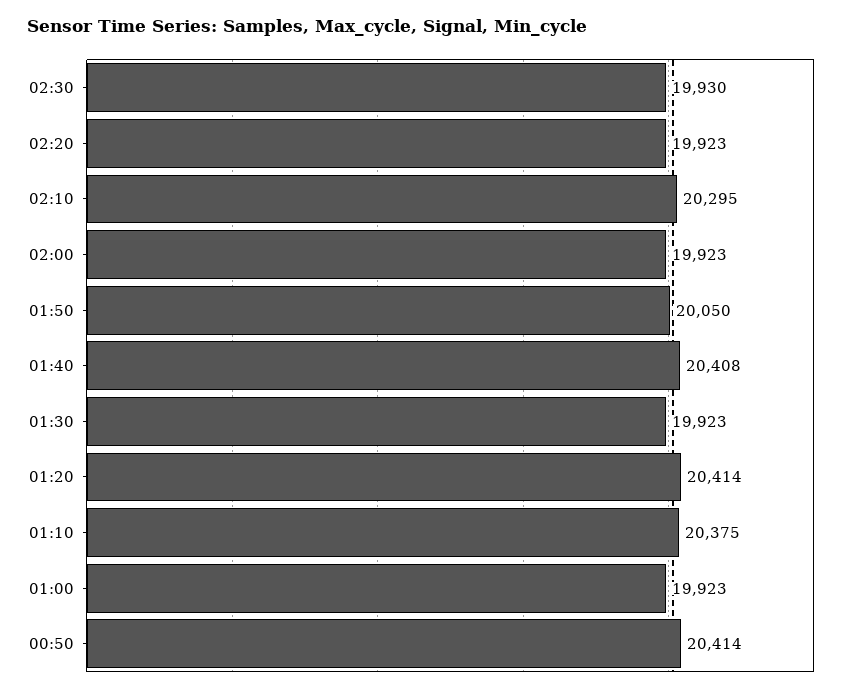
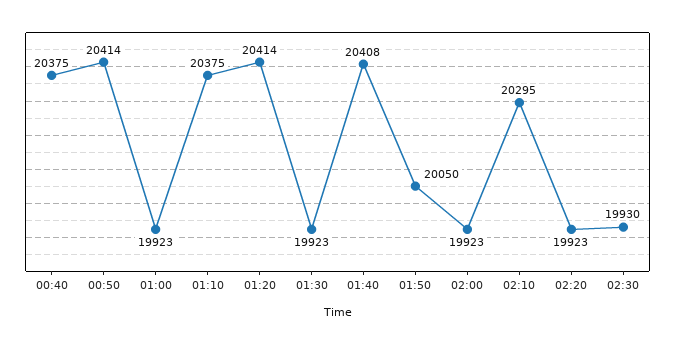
00:40: none -> 20375

